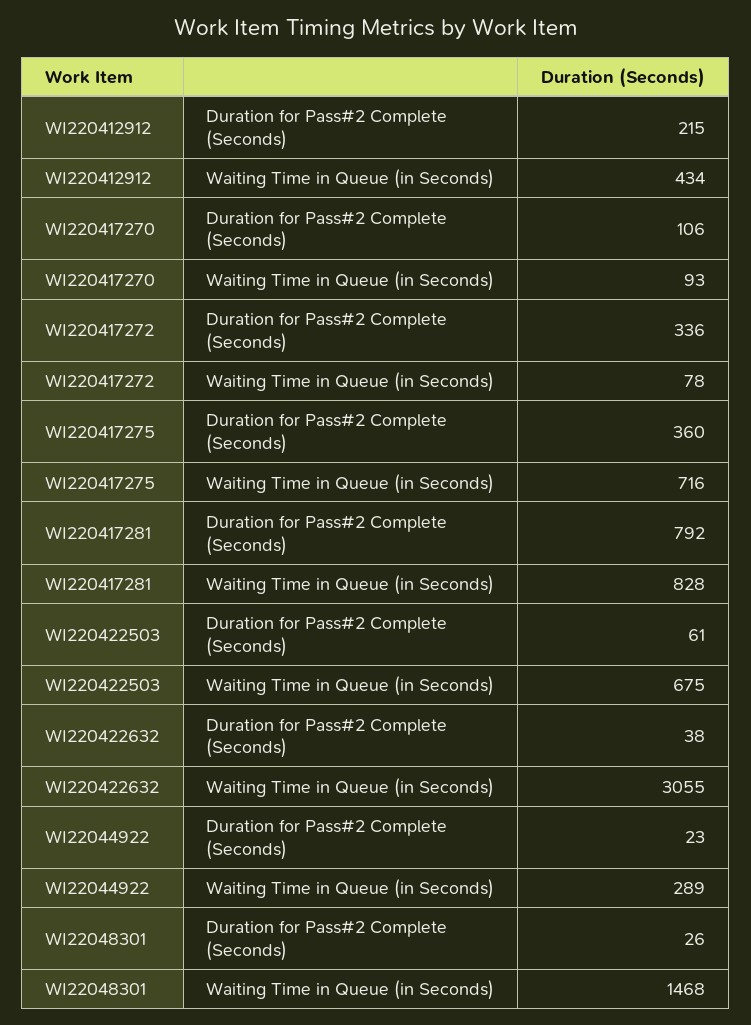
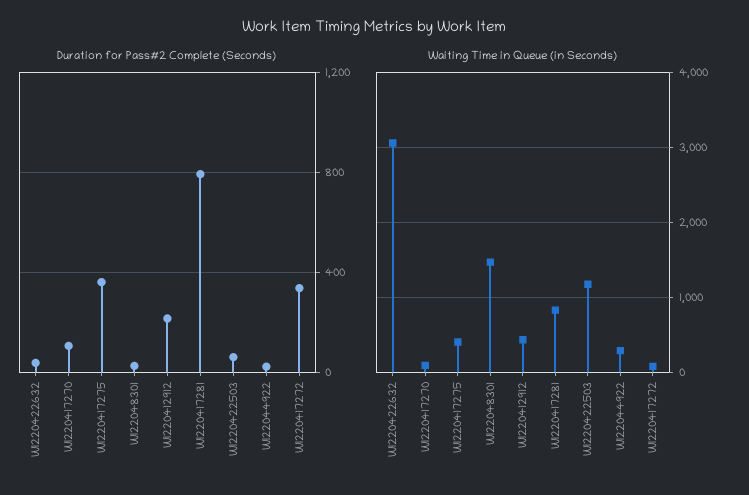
Waiting Time in Queue (in Seconds), WI220417275: 716 -> 400
Waiting Time in Queue (in Seconds), WI220422503: 675 -> 1200

